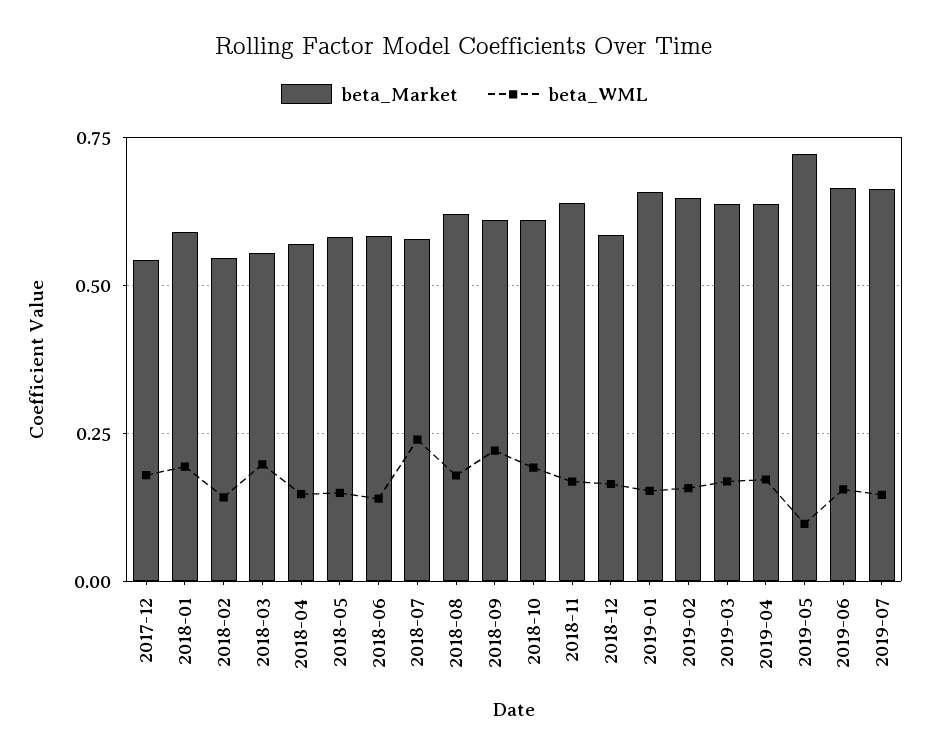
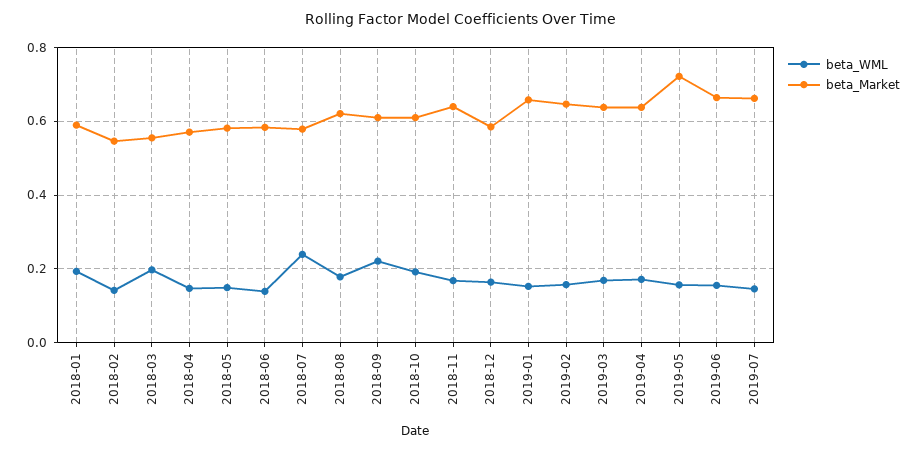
beta_Market, 2017-12: 0.55 -> none
beta_WML, 2017-12: 0.175 -> none
beta_WML, 2019-05: 0.1 -> 0.16

